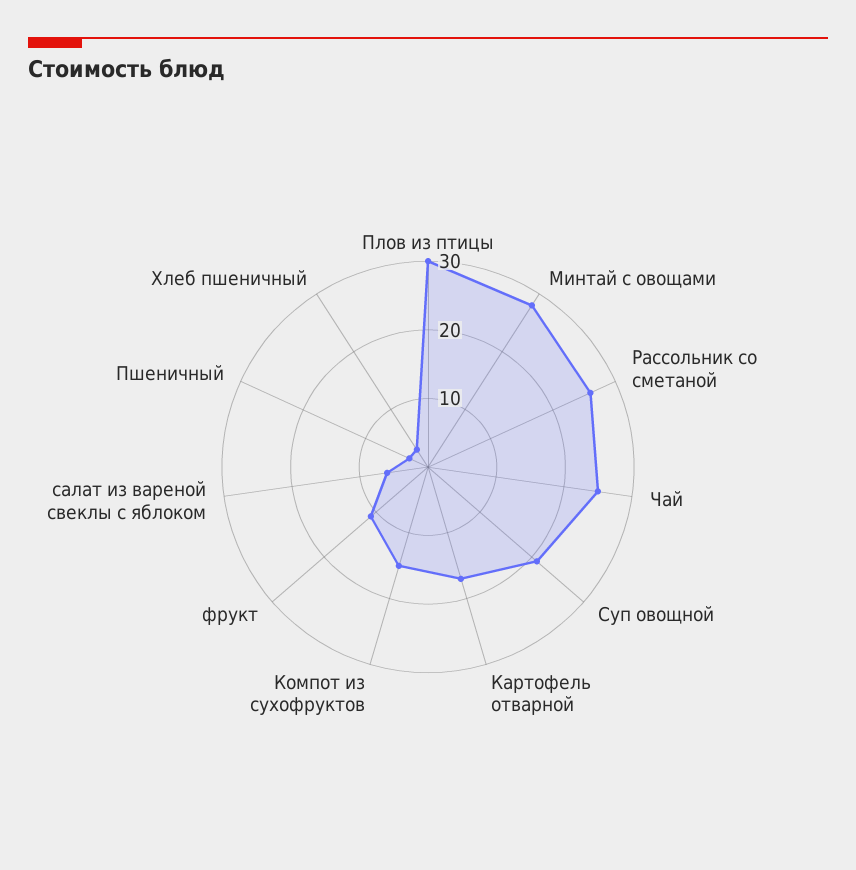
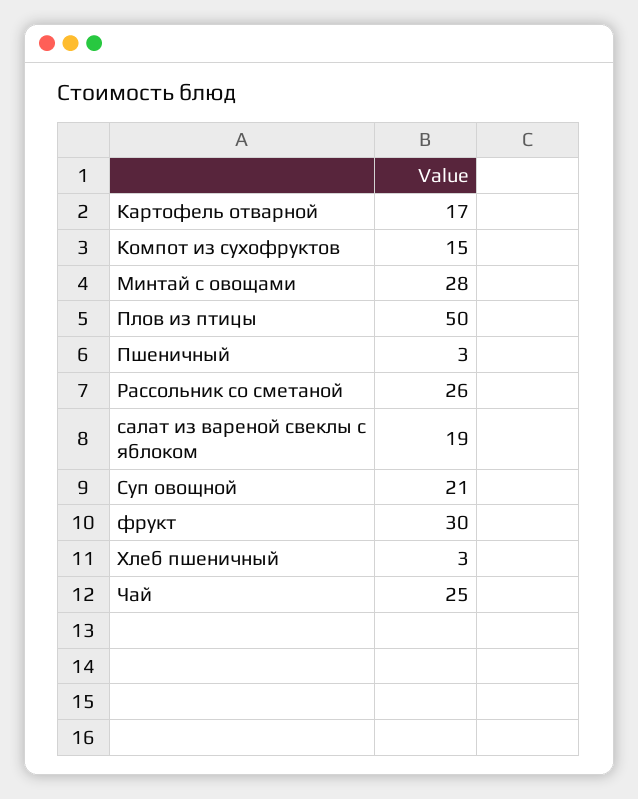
Плов из птицы: 30 -> 50
фрукт: 10 -> 30
салат из вареной свеклы с яблоком: 5 -> 19

